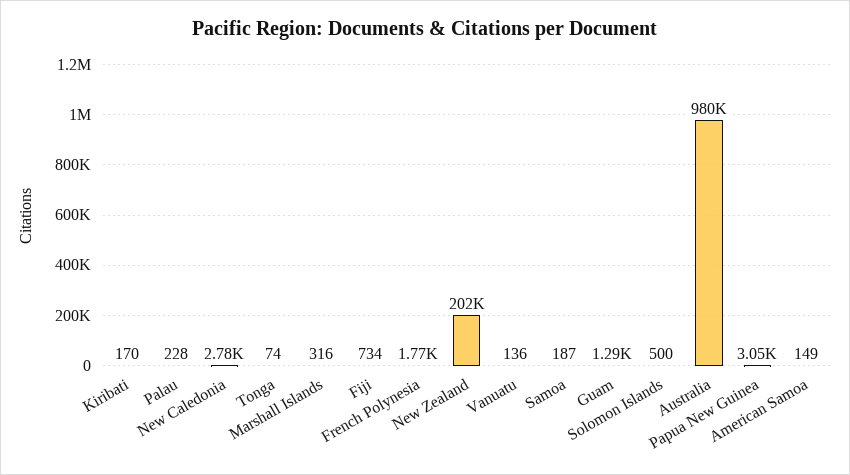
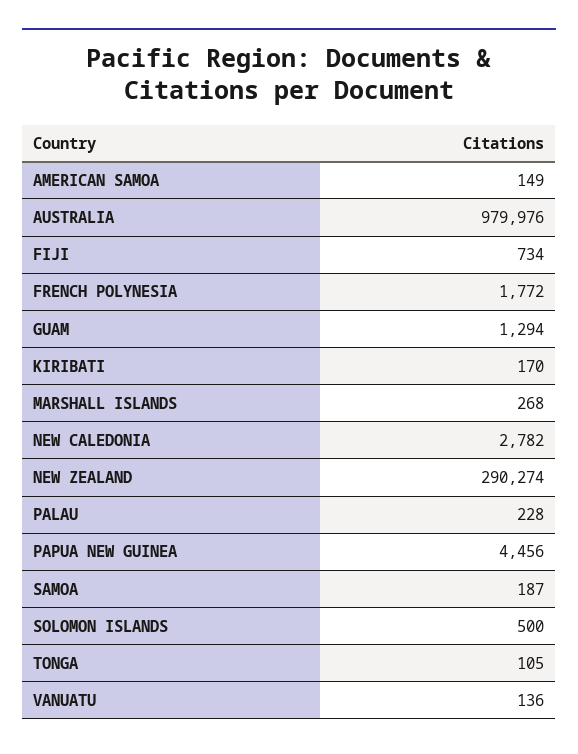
Tonga: 74 -> 105
Marshall Islands: 316 -> 268
New Zealand: 202000 -> 290274
Papua New Guinea: 3050 -> 4456

